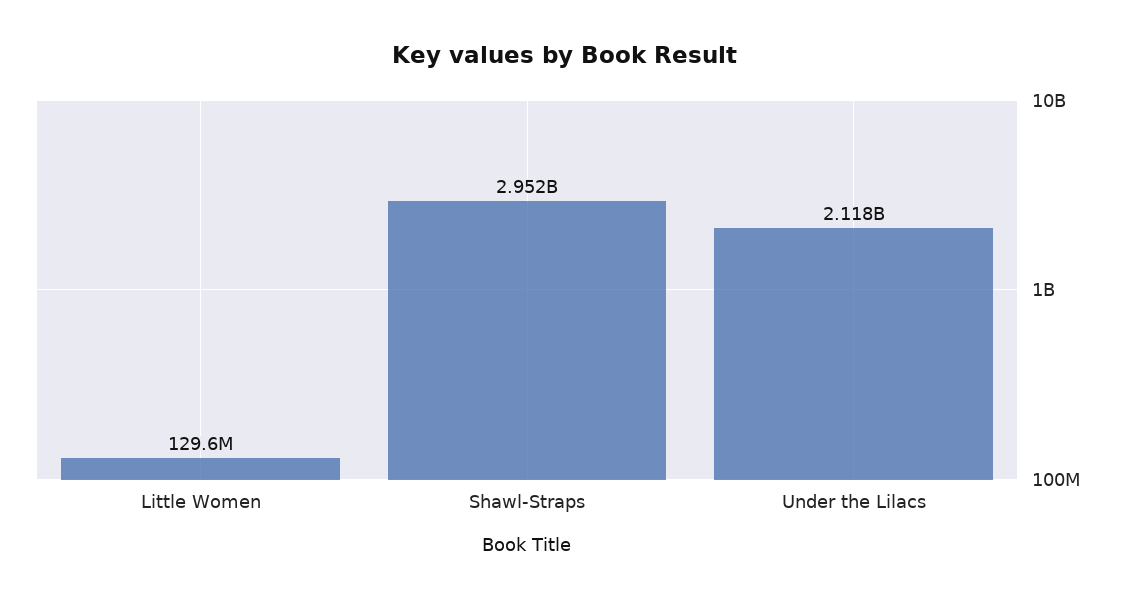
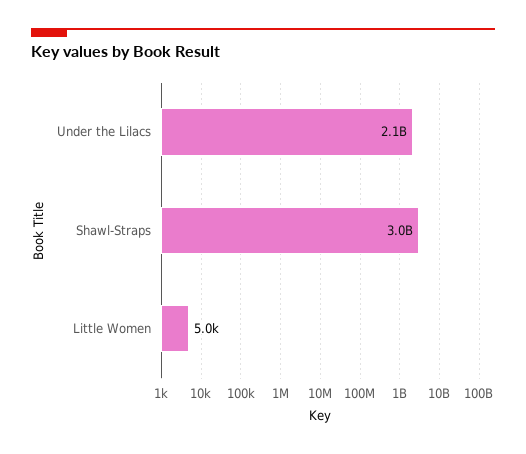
Little Women: 129600000 -> 5000

